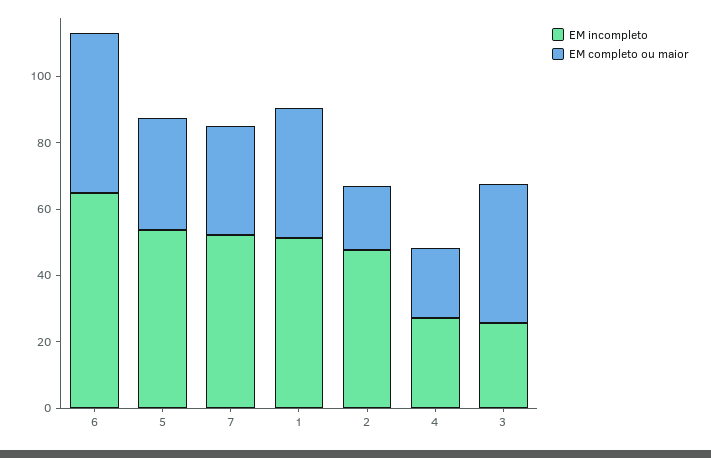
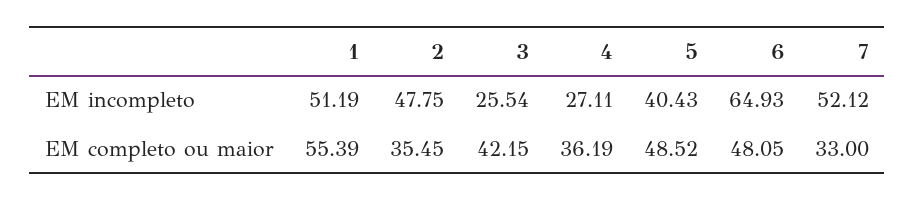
EM incompleto, 5: 55 -> 40.43
EM completo ou maior, 5: 35 -> 48.52
EM completo ou maior, 1: 40 -> 55.39
EM completo ou maior, 2: 20 -> 35.45
EM completo ou maior, 4: 20 -> 36.19

